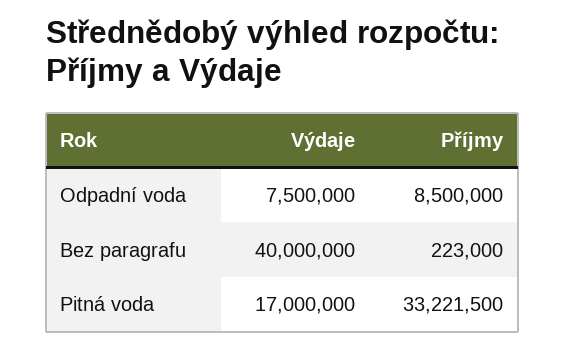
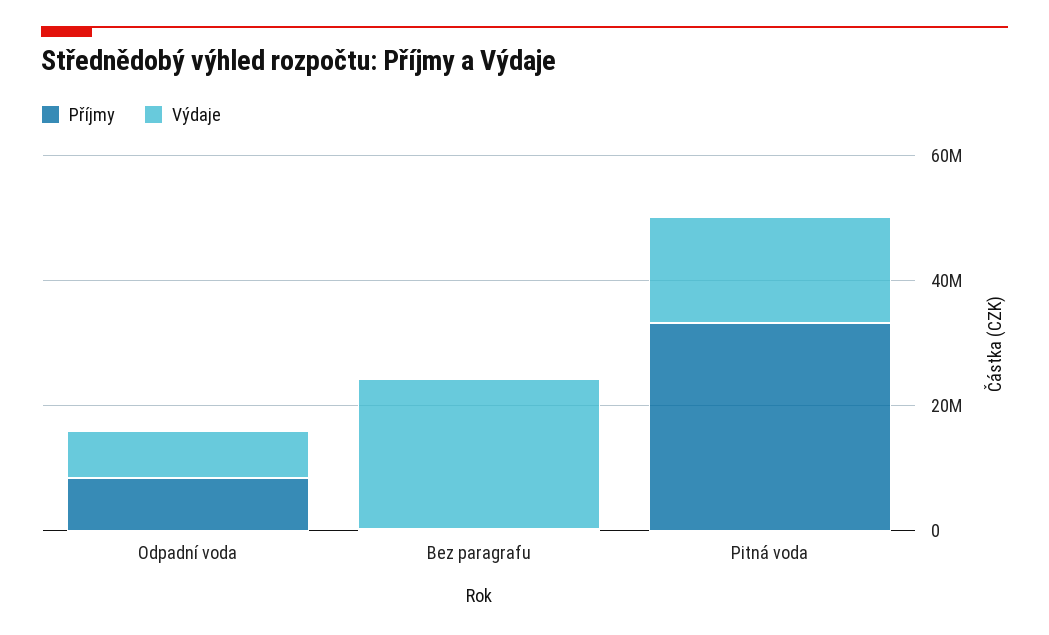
Výdaje, Bez paragrafu: 40000000 -> 25000000

